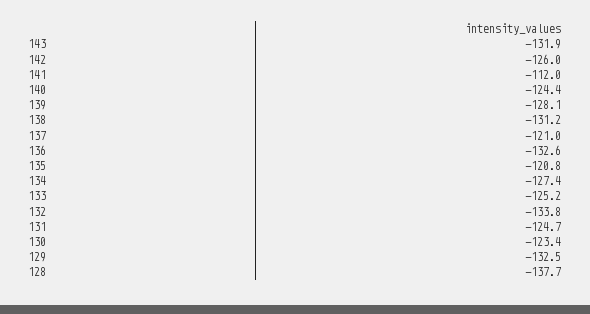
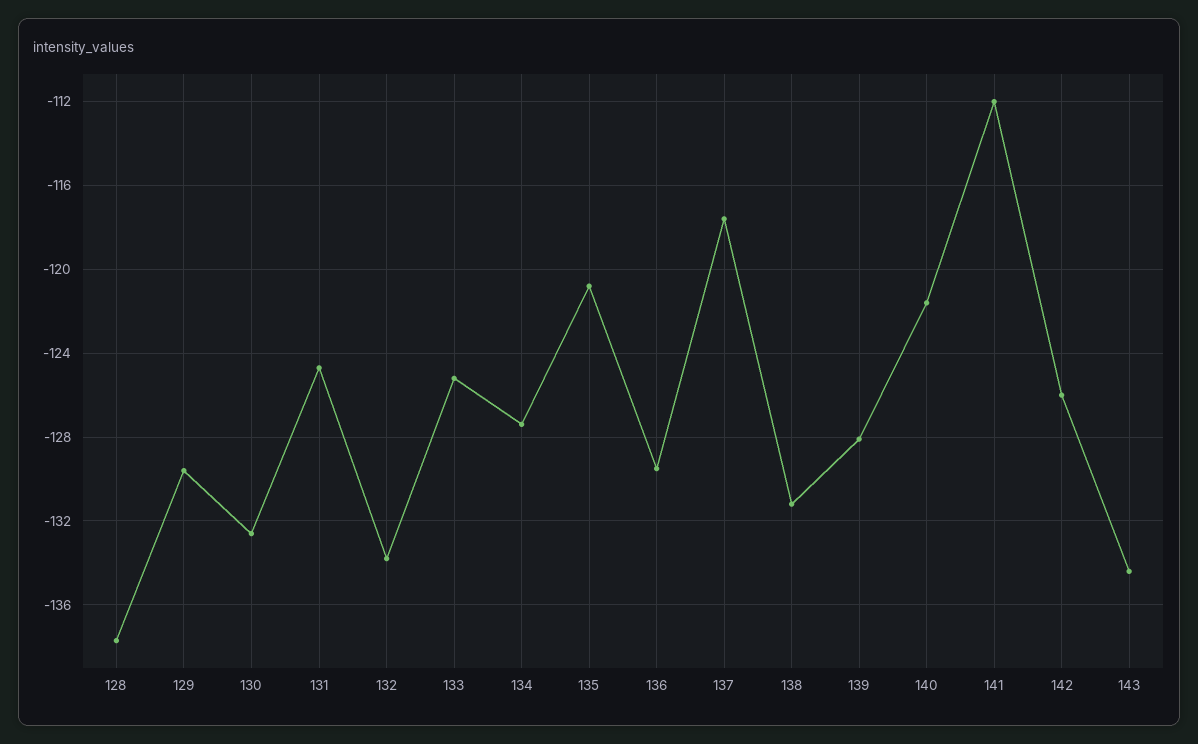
143: -131.9 -> -134.5
140: -124.4 -> -121.5
137: -121 -> -117.5
136: -132.6 -> -129.5
130: -123.4 -> -132.5
129: -132.5 -> -129.5

